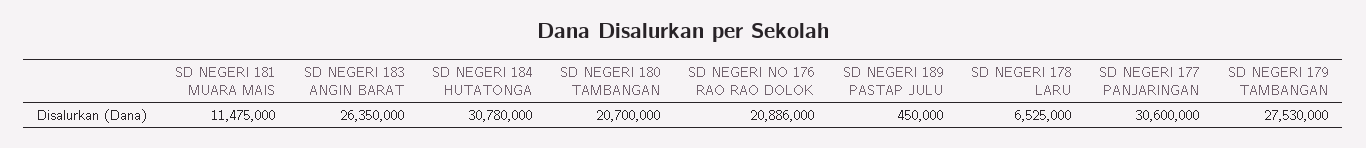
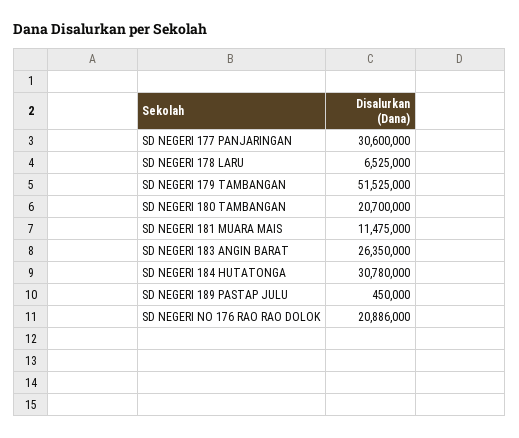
SD NEGERI 179 TAMBANGAN: 27530000 -> 51525000

